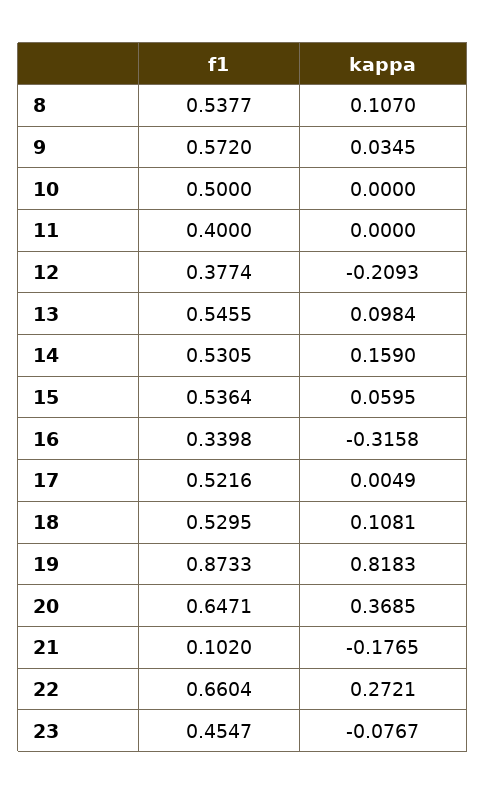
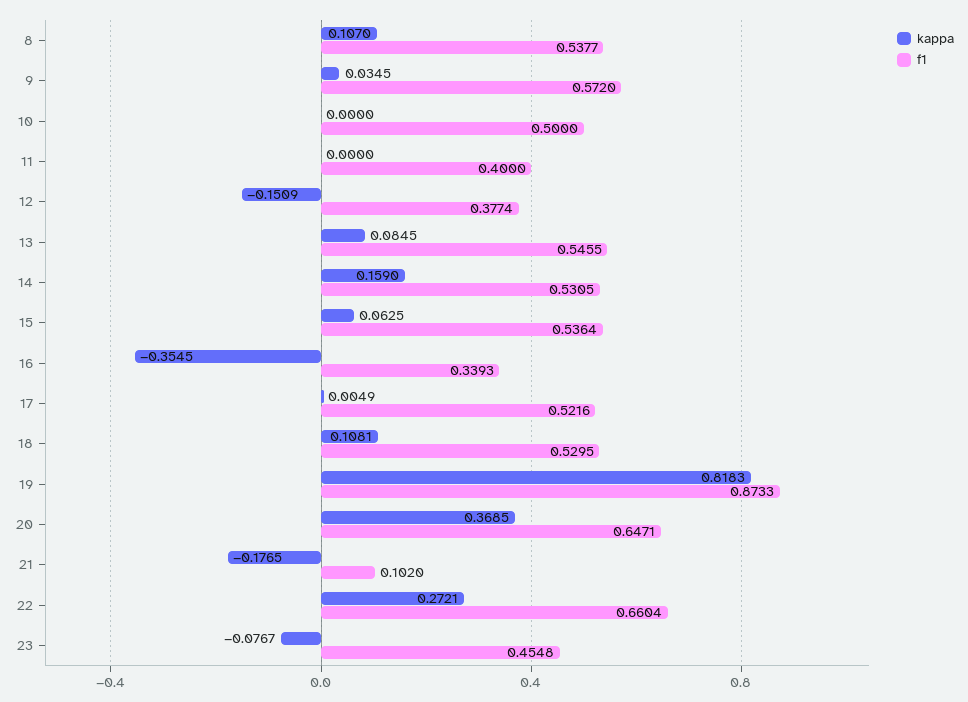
kappa, 12: -0.2093 -> -0.1509
kappa, 13: 0.0984 -> 0.0845
kappa, 15: 0.0595 -> 0.0625
f1, 16: 0.3398 -> 0.3393
kappa, 16: -0.3158 -> -0.3545
f1, 23: 0.4547 -> 0.4548

